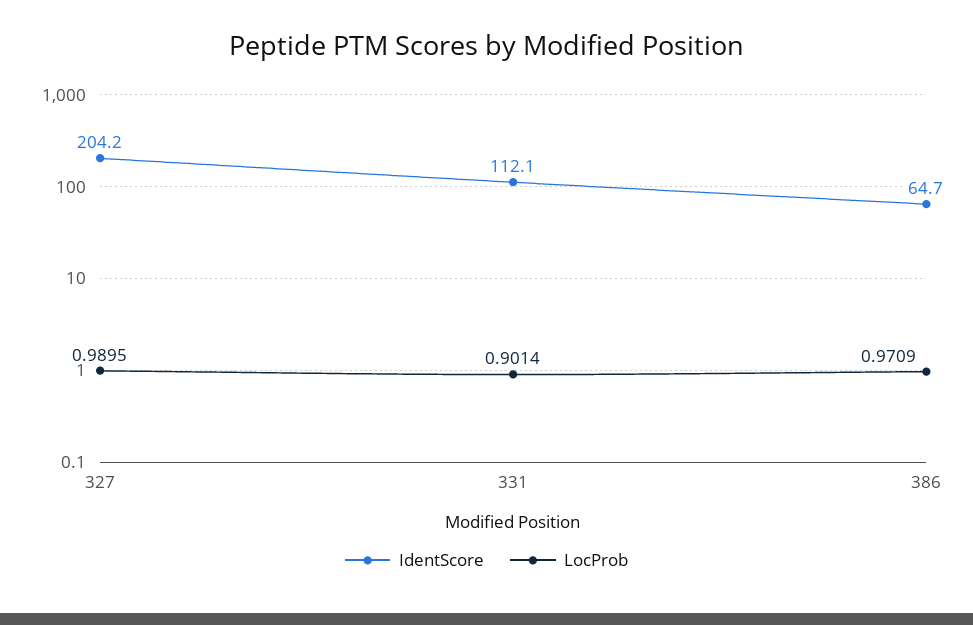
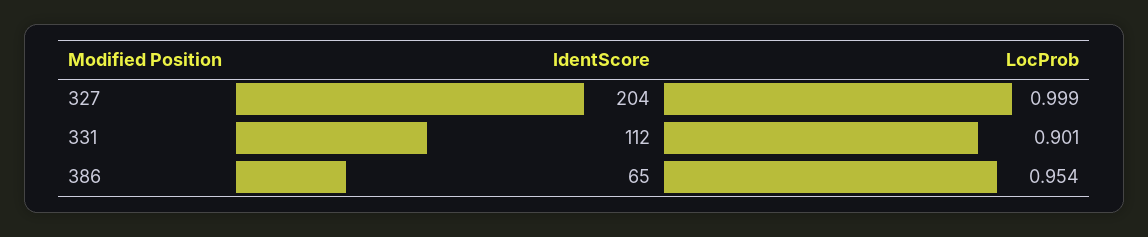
LocProb, 327: 0.9895 -> 0.999
LocProb, 386: 0.9709 -> 0.954

